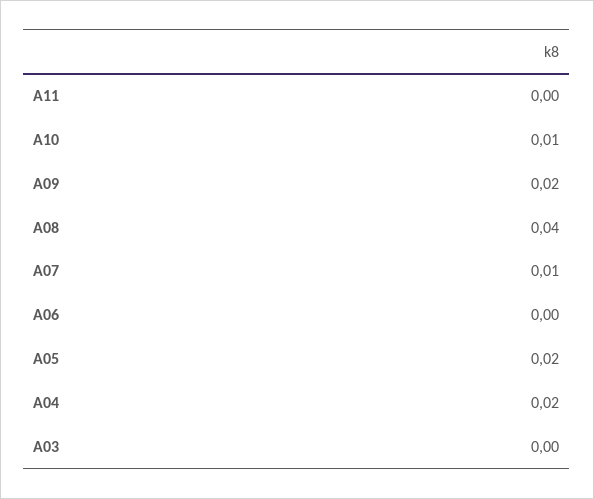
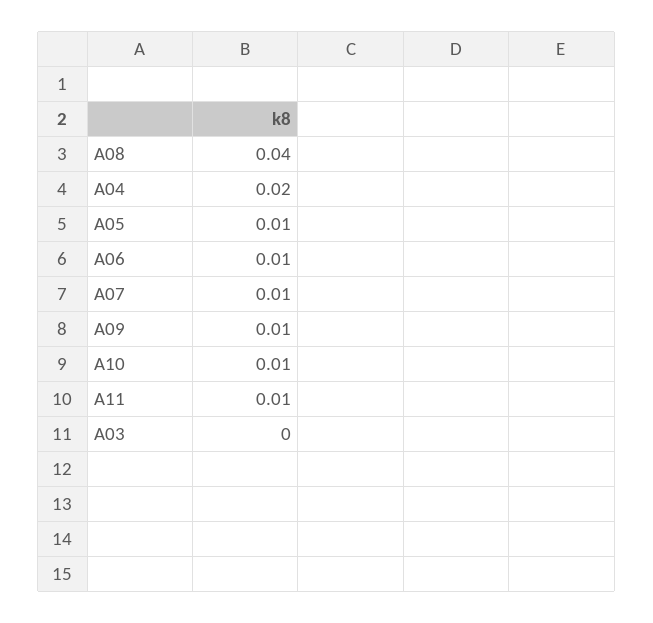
A11: 0 -> 0.01
A09: 0.02 -> 0.01
A06: 0 -> 0.01
A05: 0.02 -> 0.01

